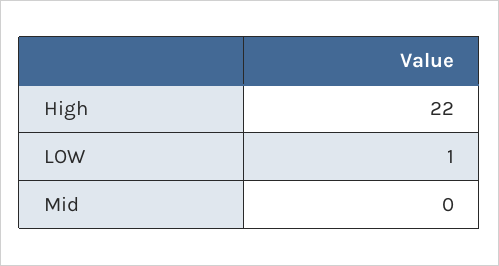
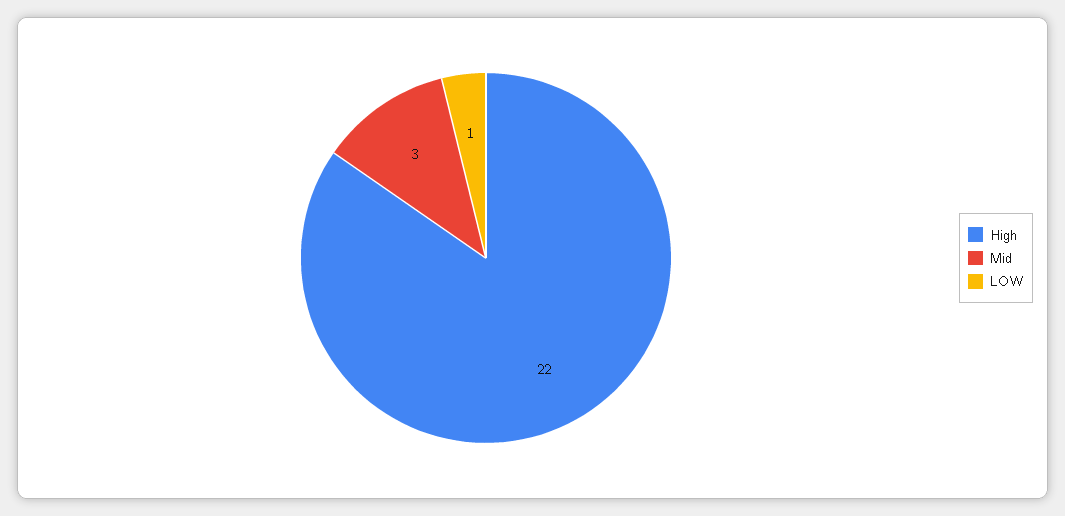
Mid: 0 -> 3

